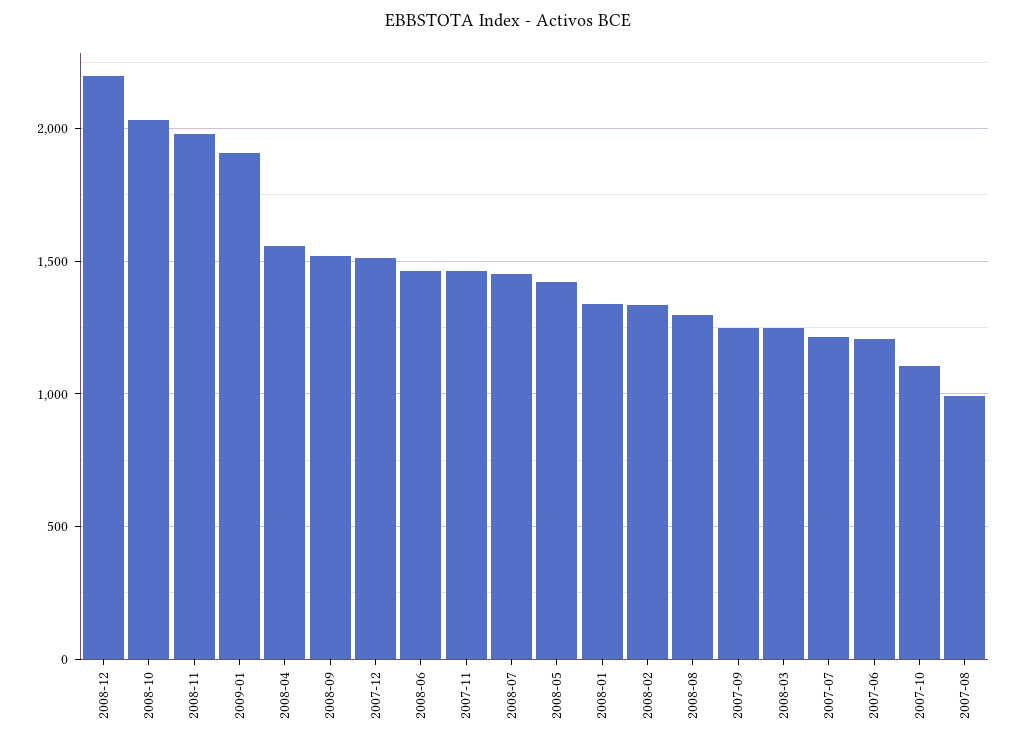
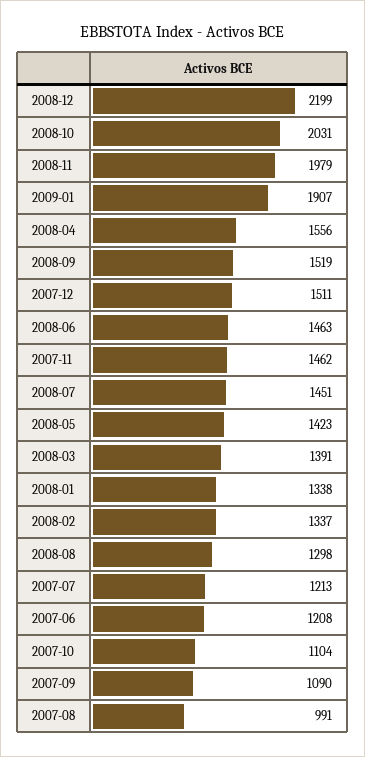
2007-09: 1250 -> 1090
2008-03: 1250 -> 1391

